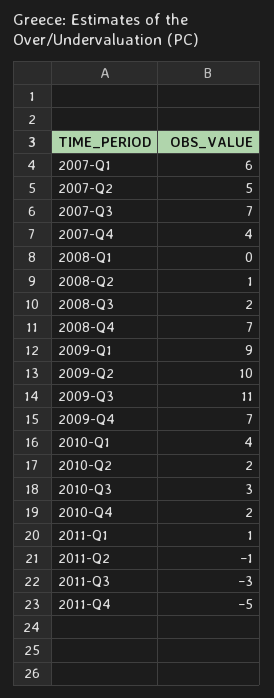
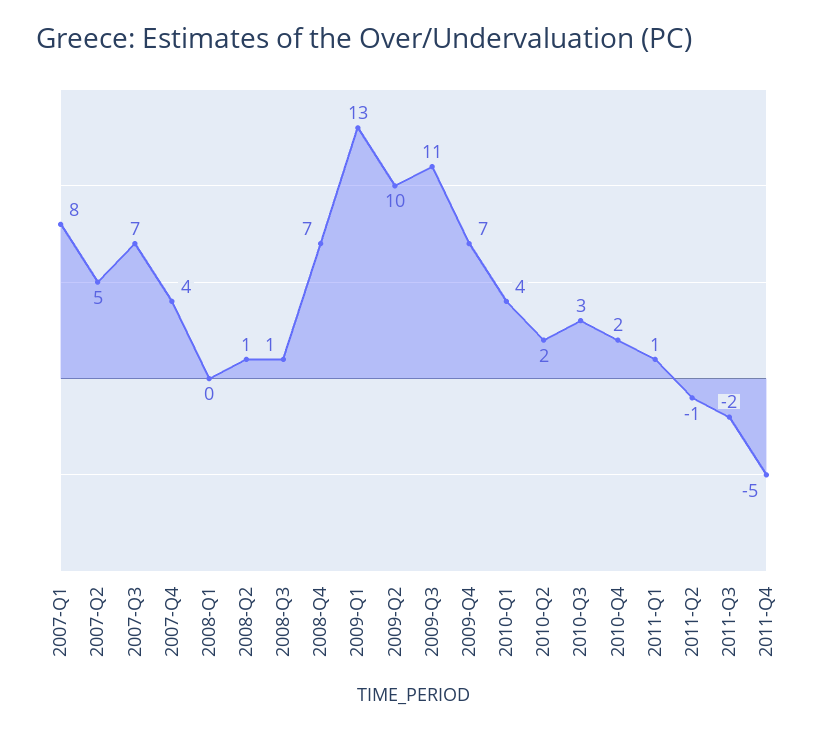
2007-Q1: 6 -> 8
2008-Q3: 2 -> 1
2009-Q1: 9 -> 13
2011-Q3: -3 -> -2

